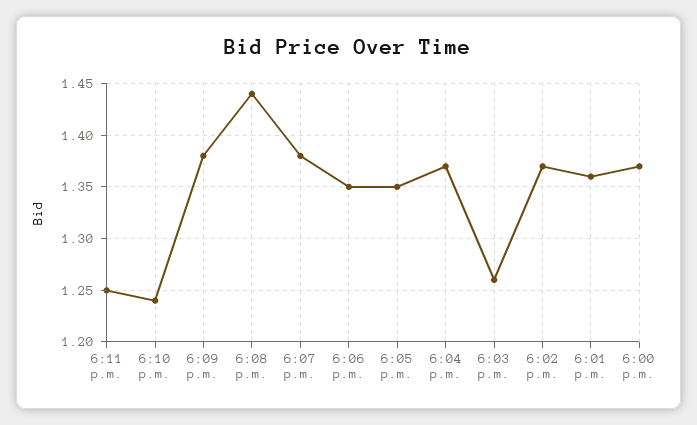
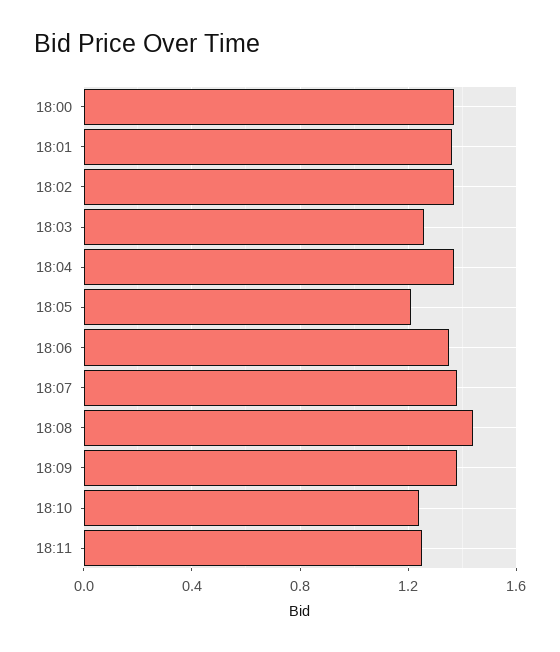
6:05 p.m.: 1.35 -> 1.2

